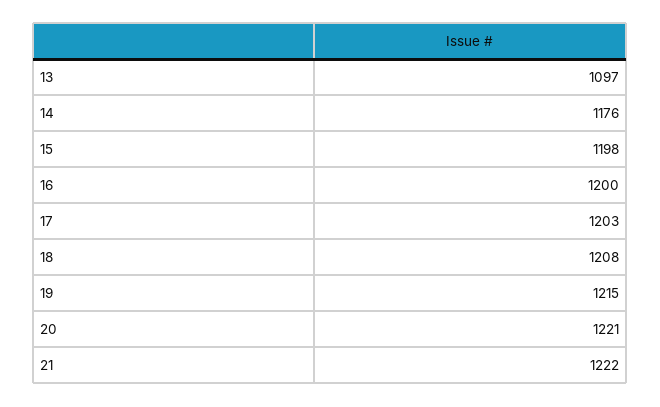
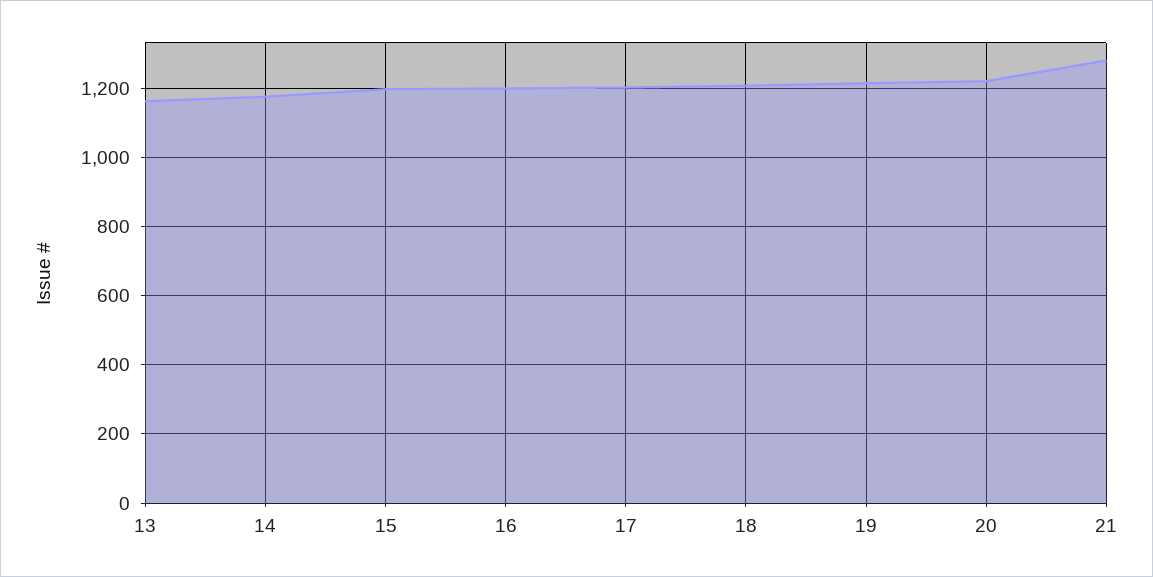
13: 1097 -> 1160
21: 1222 -> 1280

